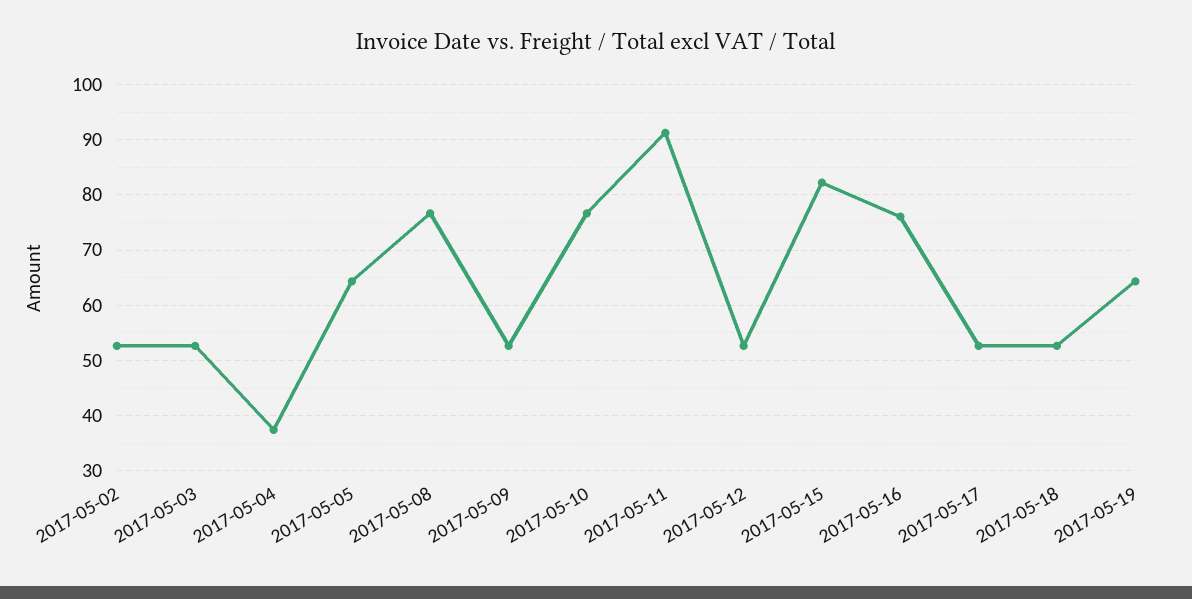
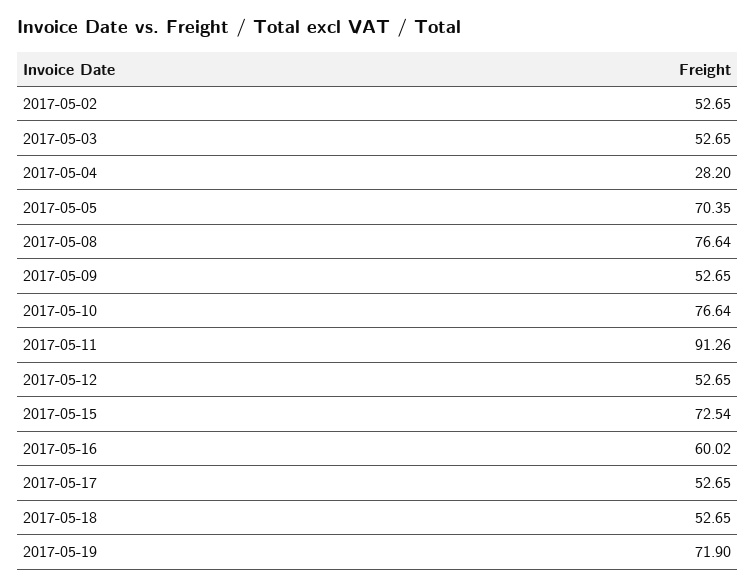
2017-05-04: 38 -> 28.2
2017-05-05: 64 -> 70.35
2017-05-15: 82 -> 72.54
2017-05-16: 76 -> 60.02
2017-05-19: 64 -> 71.9

